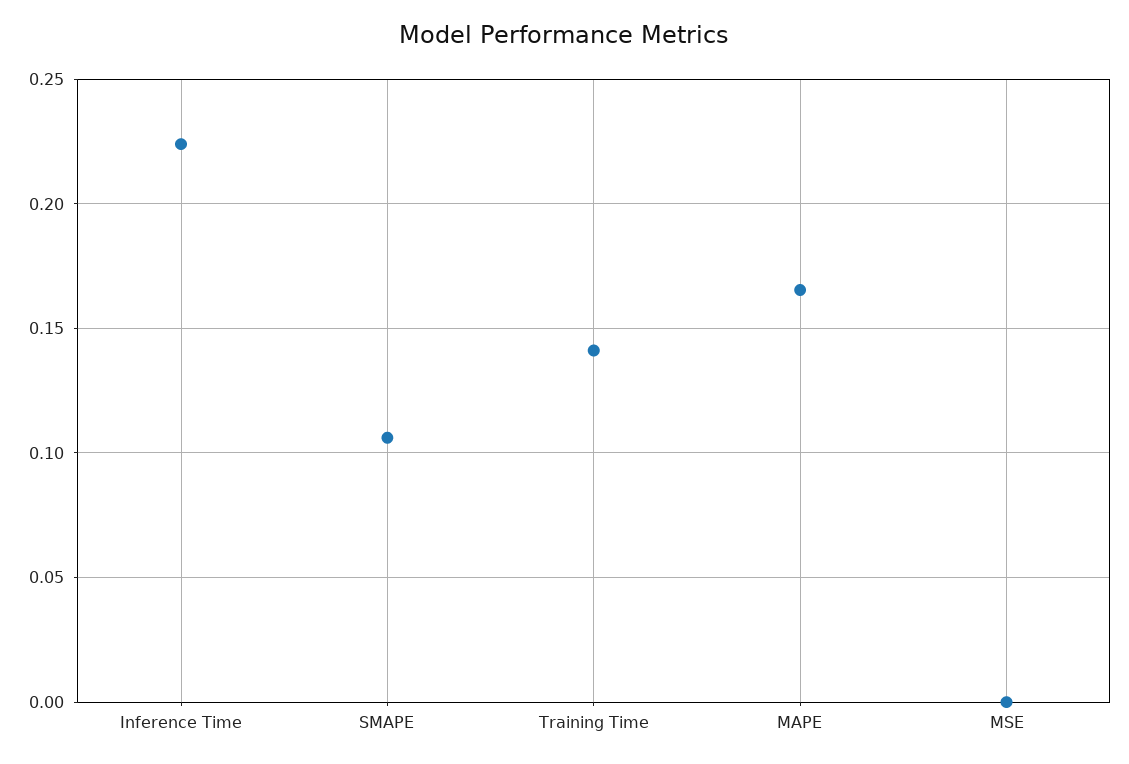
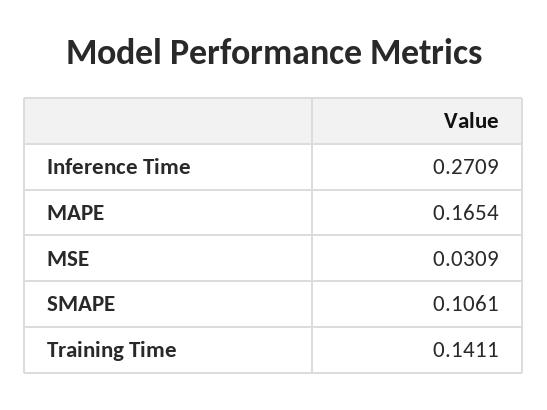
Inference Time: 0.225 -> 0.2709
MSE: 0 -> 0.0309

